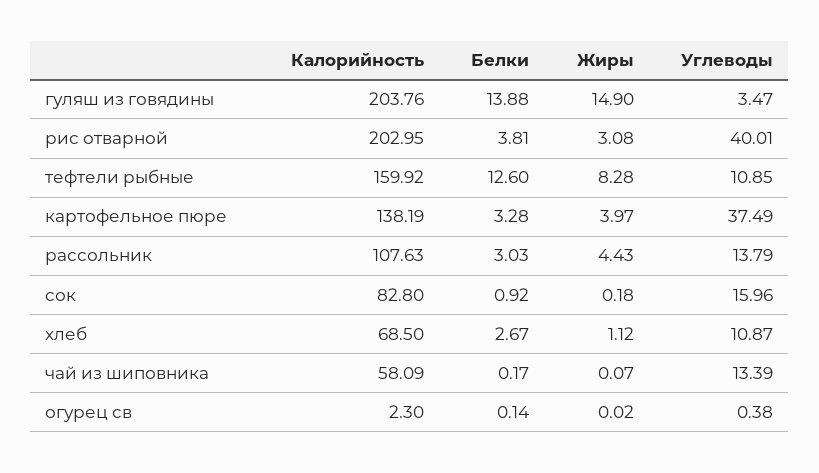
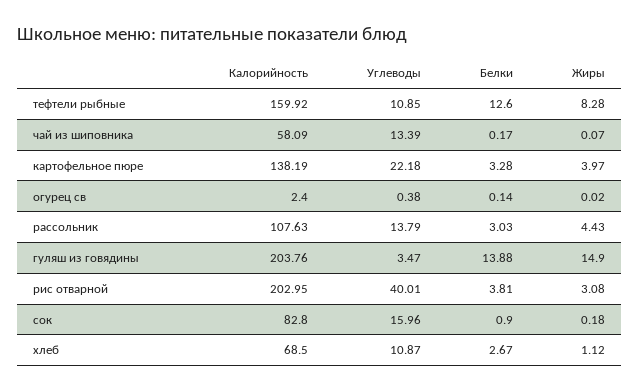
Углеводы, картофельное пюре: 37.49 -> 22.18
Белки, сок: 0.92 -> 0.9
Калорийность, огурец св: 2.3 -> 2.4

